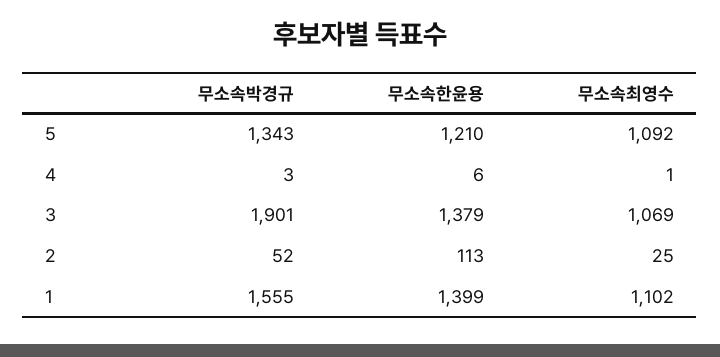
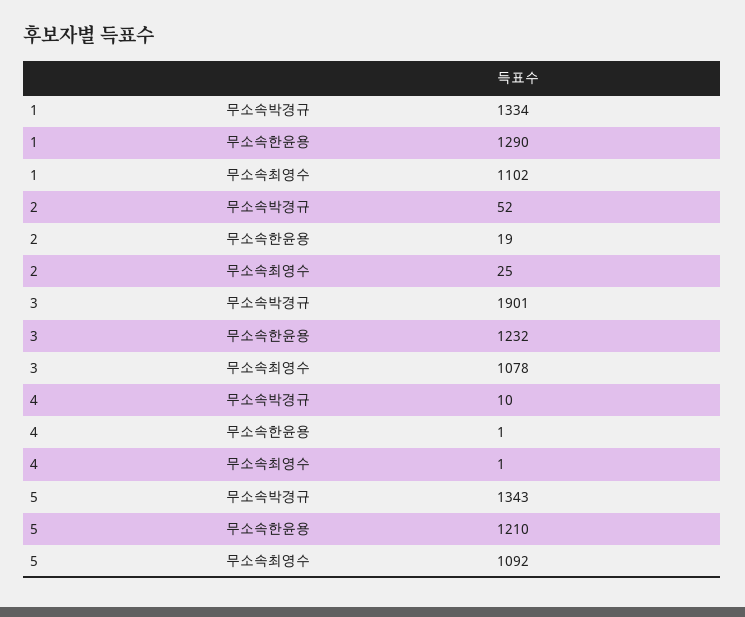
무소속박경규, 4: 3 -> 10
무소속한윤용, 4: 6 -> 1
무소속한윤용, 3: 1379 -> 1232
무소속최영수, 3: 1069 -> 1078
무소속한윤용, 2: 113 -> 19
무소속박경규, 1: 1555 -> 1334
무소속한윤용, 1: 1399 -> 1290

